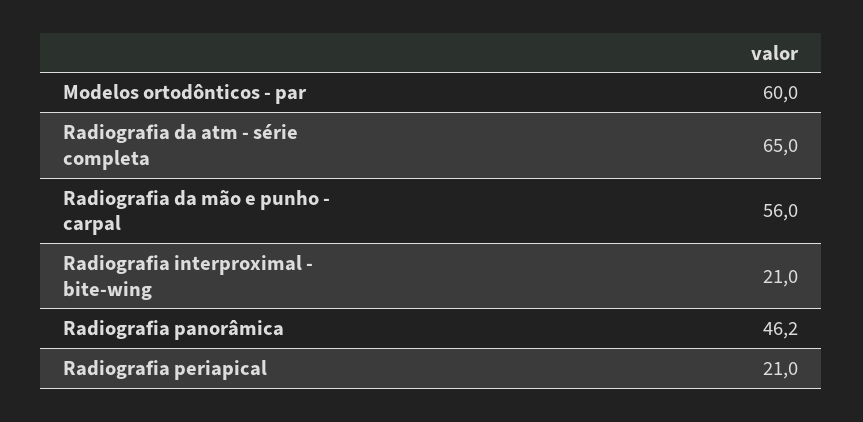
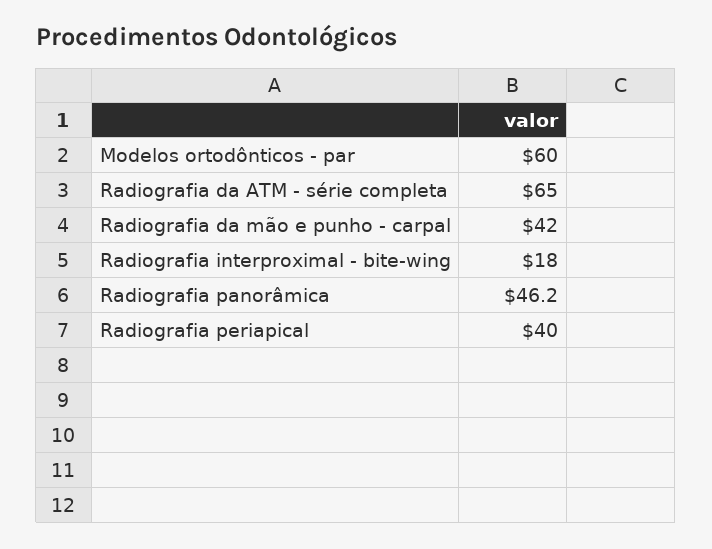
Radiografia da mão e punho - carpal: 56 -> 42
Radiografia interproximal - bite-wing: 21 -> 18
Radiografia periapical: 21 -> 40

